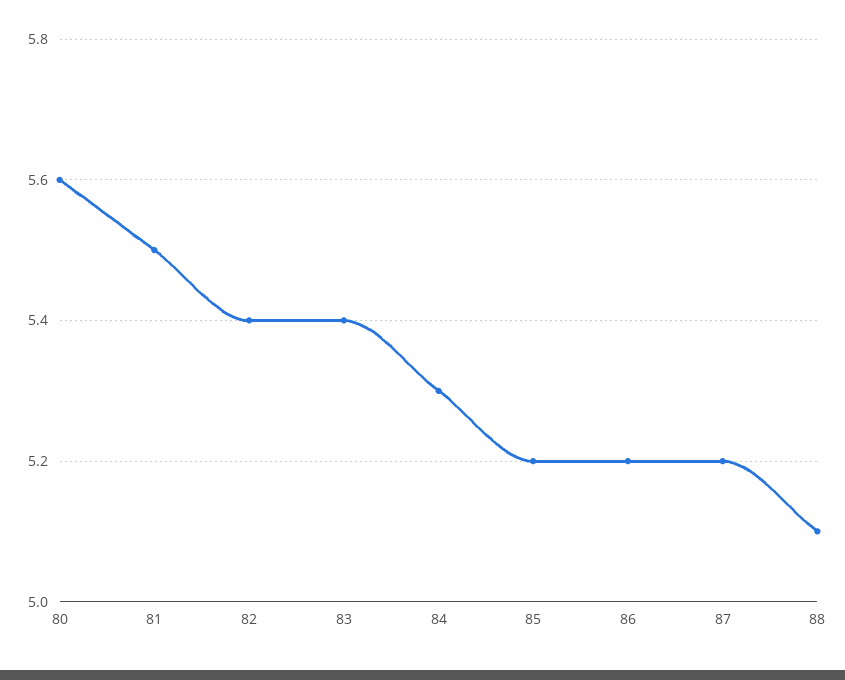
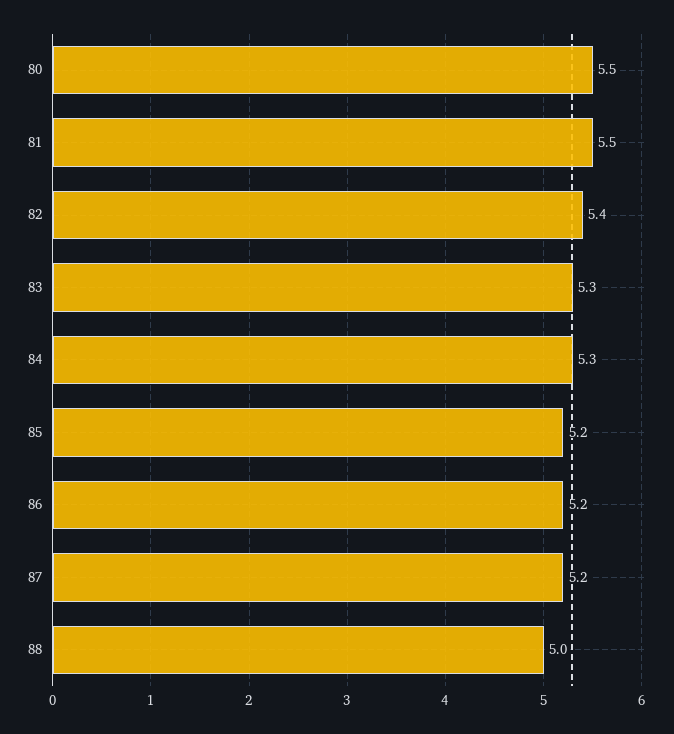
80: 5.6 -> 5.5
83: 5.4 -> 5.3
88: 5.1 -> 5

